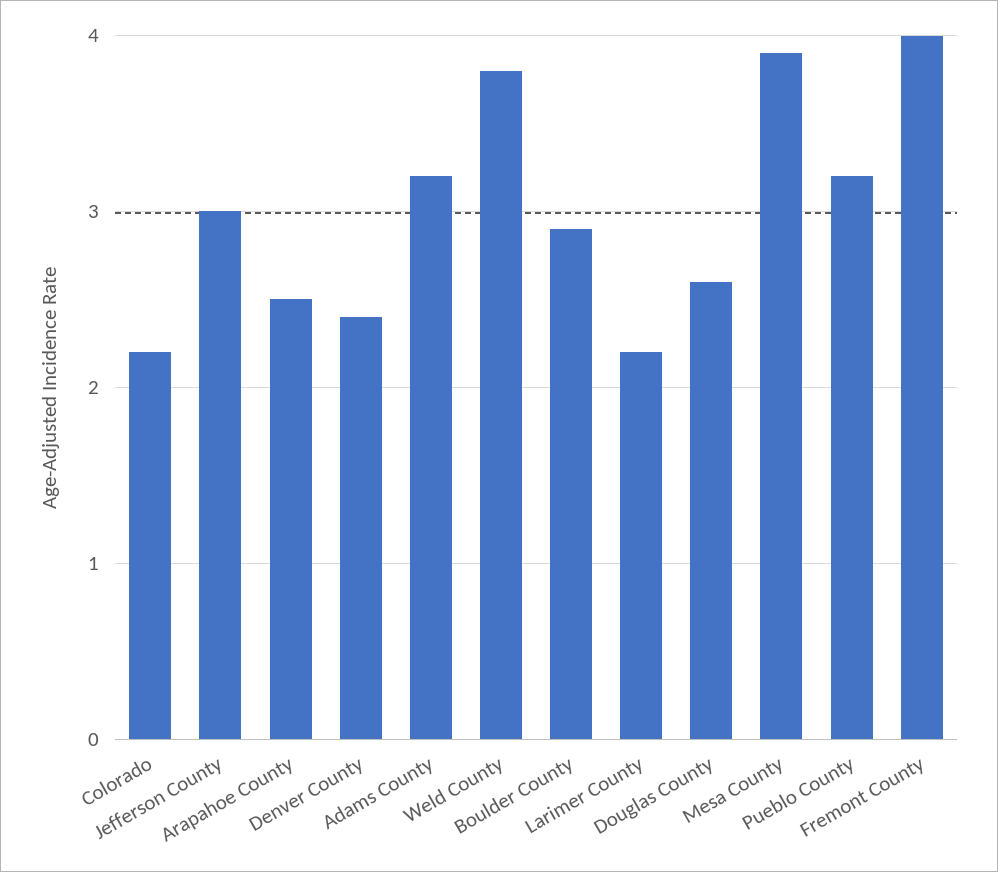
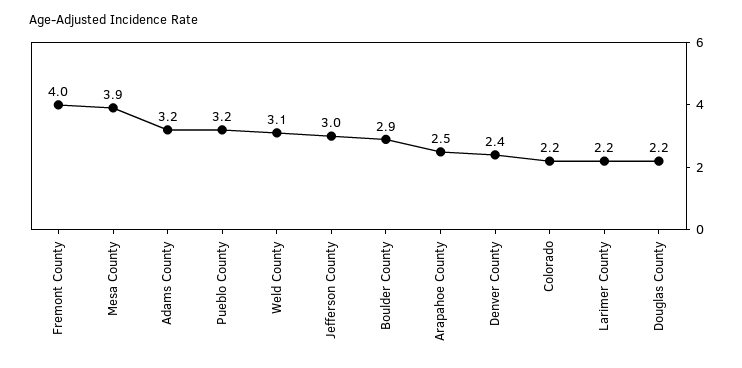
Weld County: 3.8 -> 3.1
Douglas County: 2.6 -> 2.2

